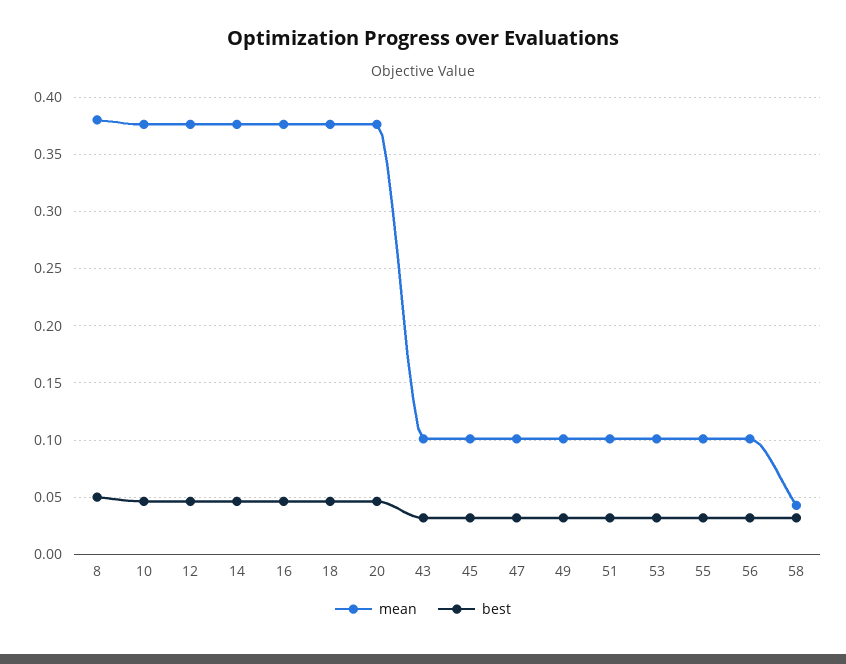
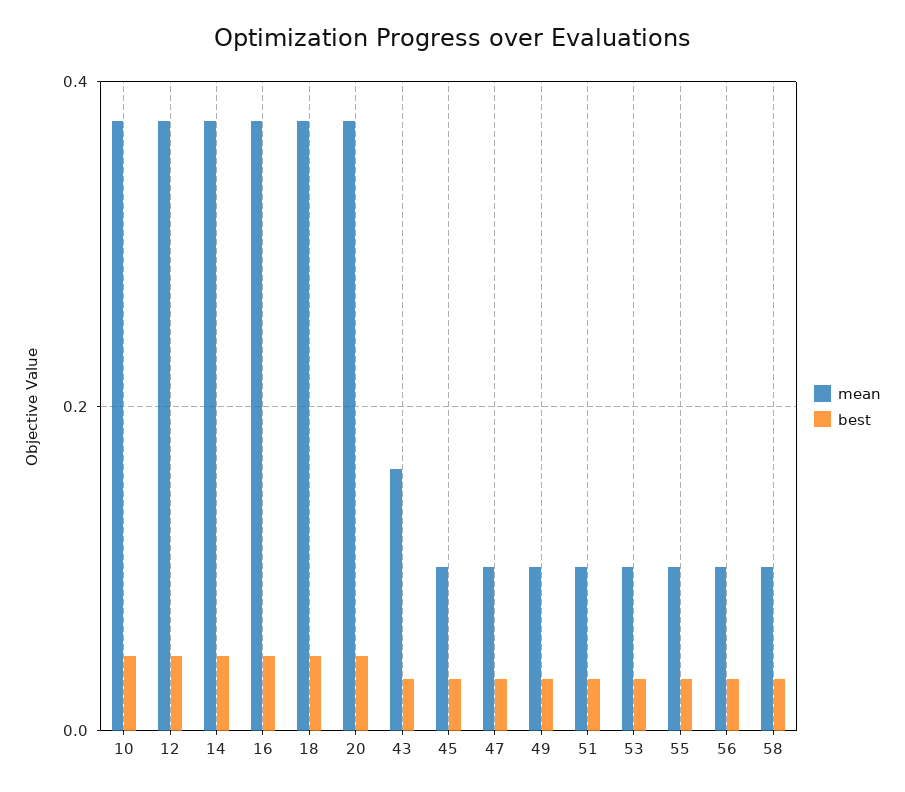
mean, 8: 0.38 -> none
best, 8: 0.05 -> none
mean, 43: 0.1 -> 0.16
mean, 58: 0.04 -> 0.1

